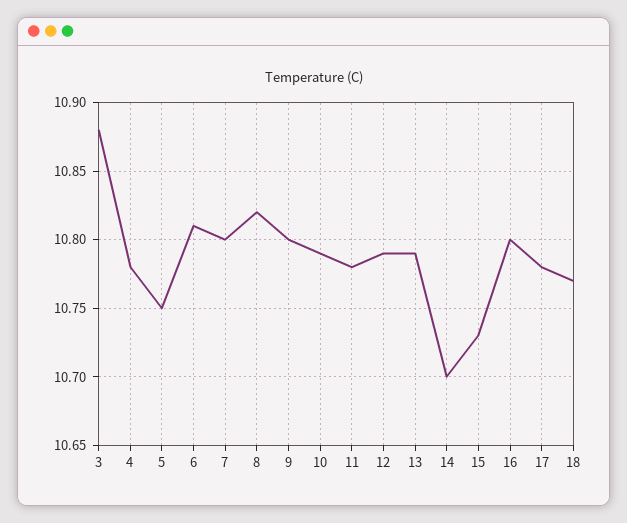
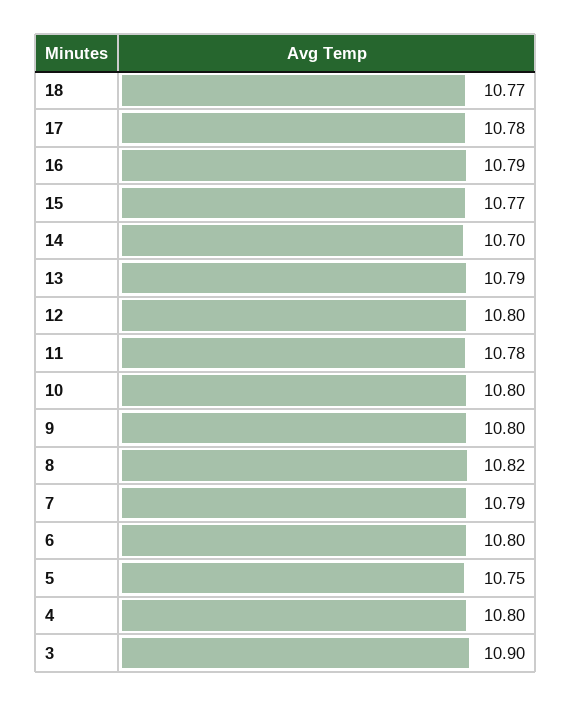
3: 10.88 -> 10.9
4: 10.78 -> 10.8
6: 10.81 -> 10.8
7: 10.8 -> 10.79
10: 10.79 -> 10.8
12: 10.79 -> 10.8
15: 10.73 -> 10.77
16: 10.8 -> 10.79

